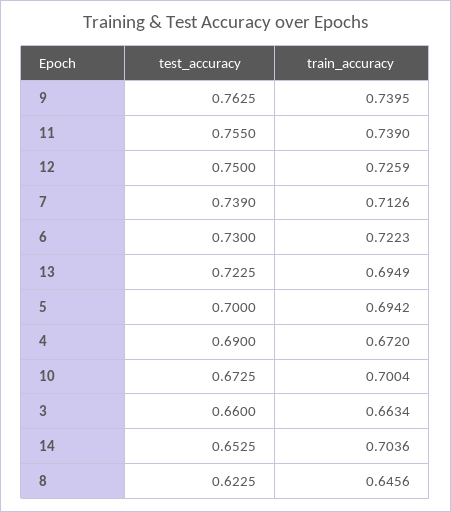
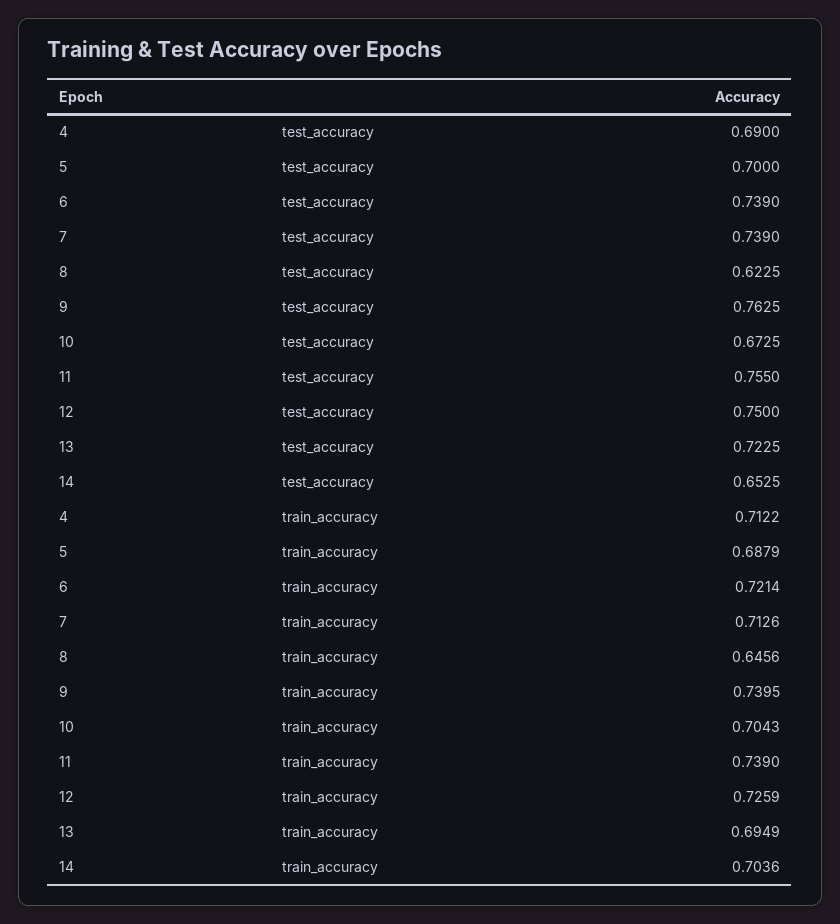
test_accuracy, 6: 0.73 -> 0.739
train_accuracy, 6: 0.7223 -> 0.7214
train_accuracy, 5: 0.6942 -> 0.6879
train_accuracy, 4: 0.672 -> 0.7122
train_accuracy, 10: 0.7004 -> 0.7043
test_accuracy, 3: 0.66 -> none
train_accuracy, 3: 0.6634 -> none

